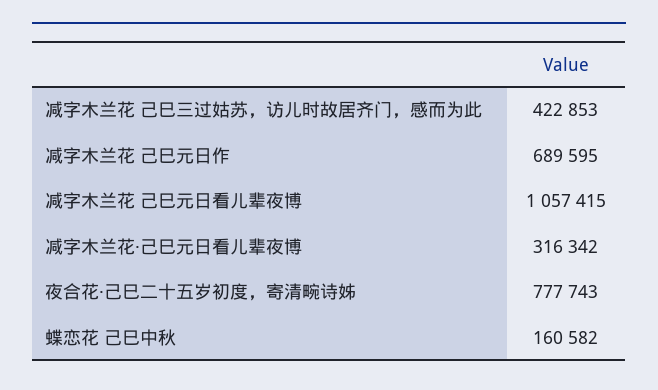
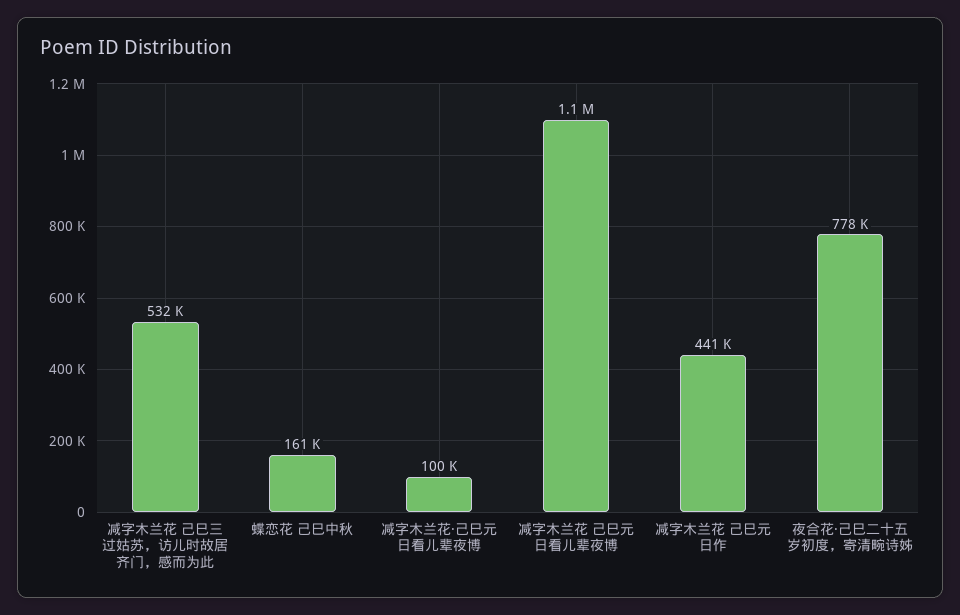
减字木兰花 己巳三过姑苏，访儿时故居齐门，感而为此: 422853 -> 532000
减字木兰花 己巳元日作: 689595 -> 441000
减字木兰花·己巳元日看儿辈夜博: 316342 -> 100000

